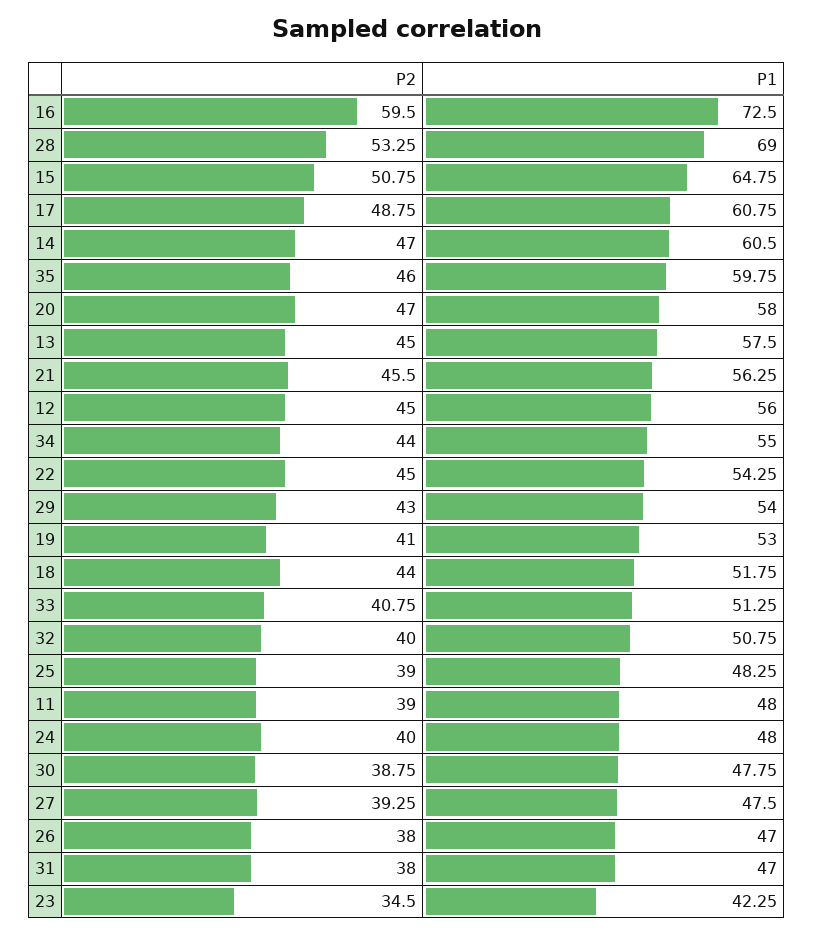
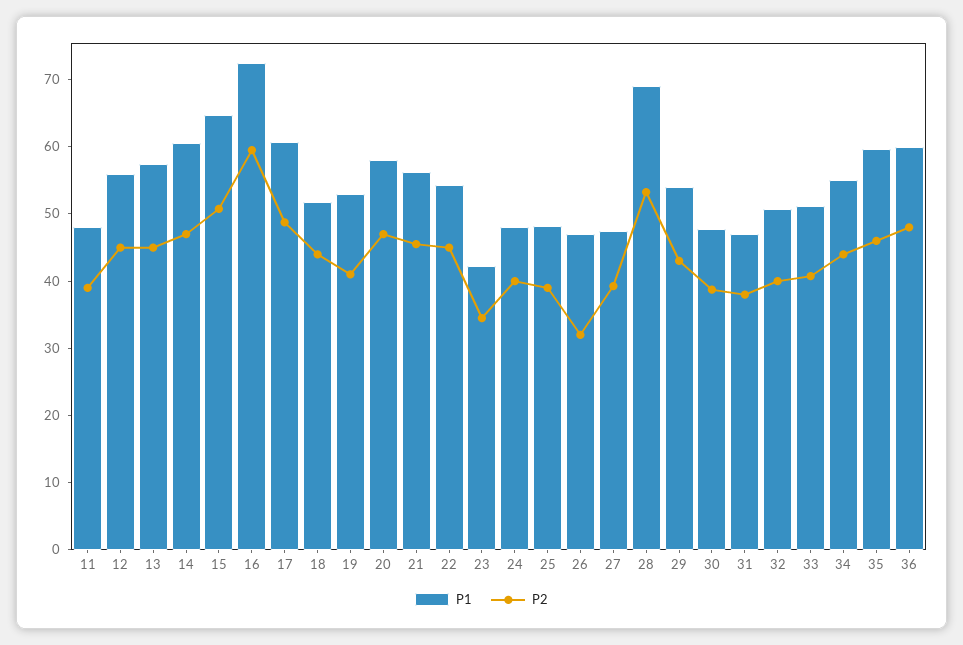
P2, 26: 38 -> 32
P1, 36: none -> 60
P2, 36: none -> 48

